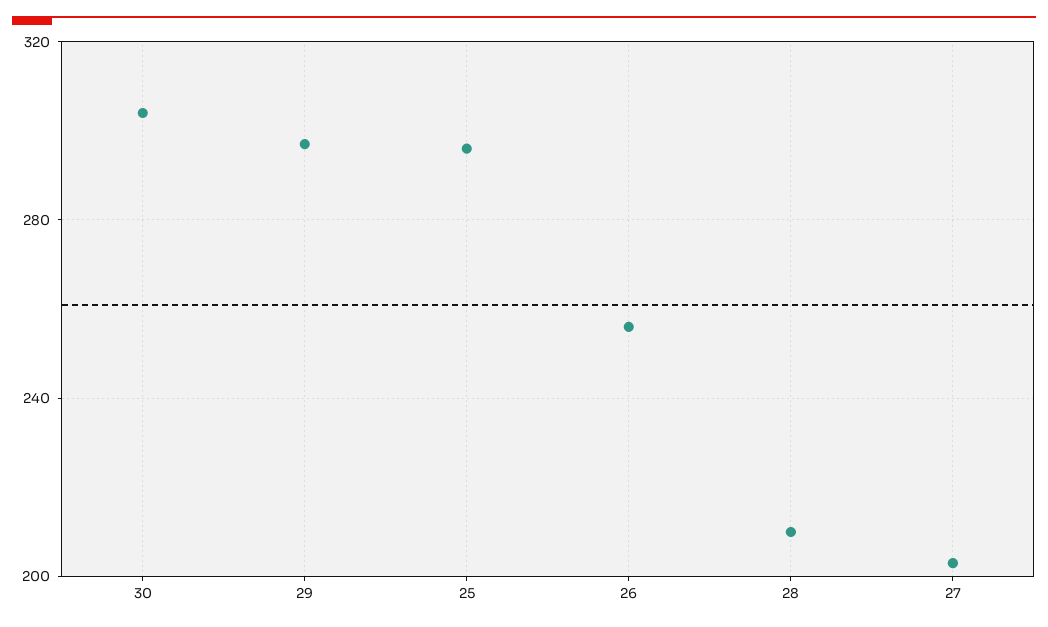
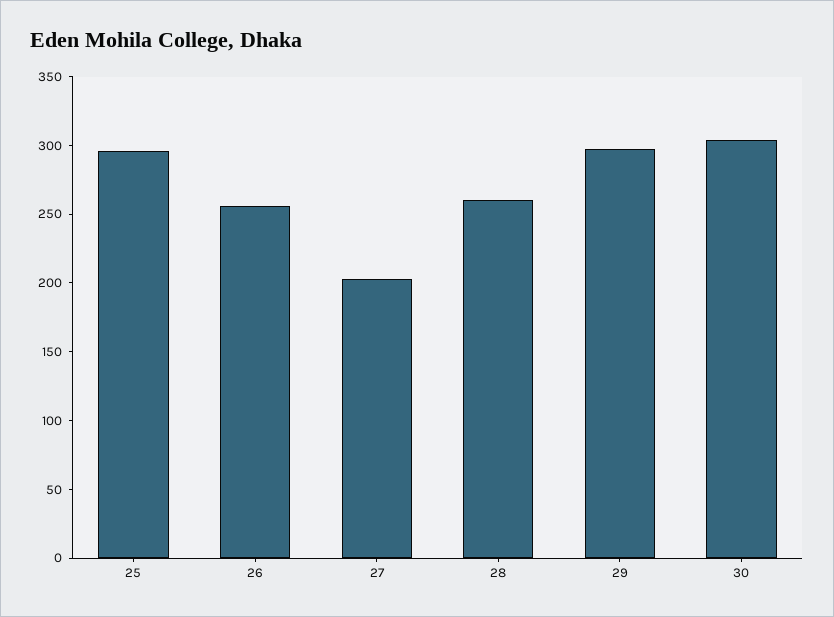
28: 210 -> 260

